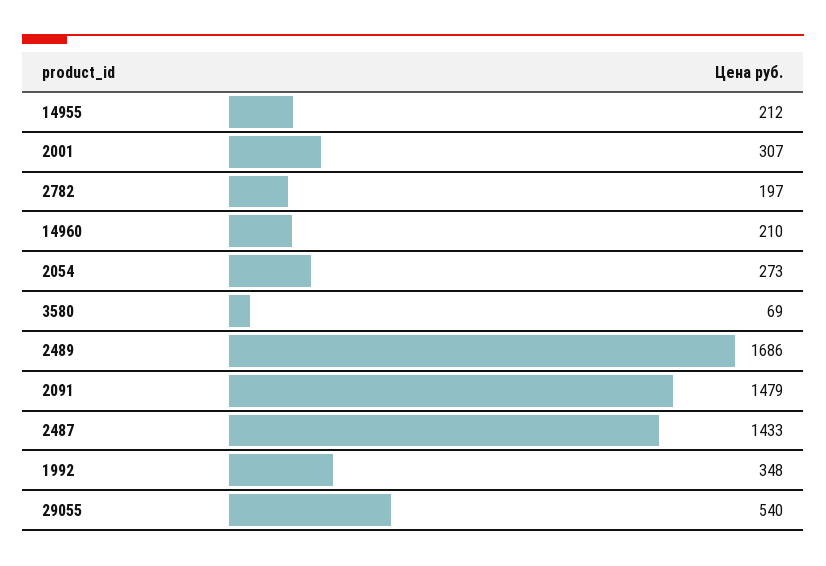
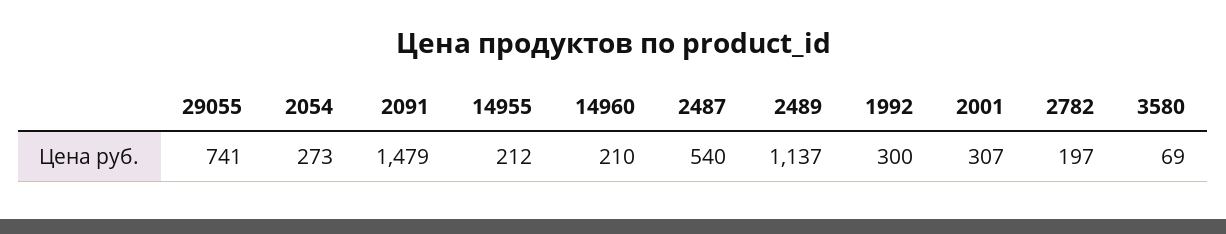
2489: 1686 -> 1137
2487: 1433 -> 540
1992: 348 -> 300
29055: 540 -> 741

